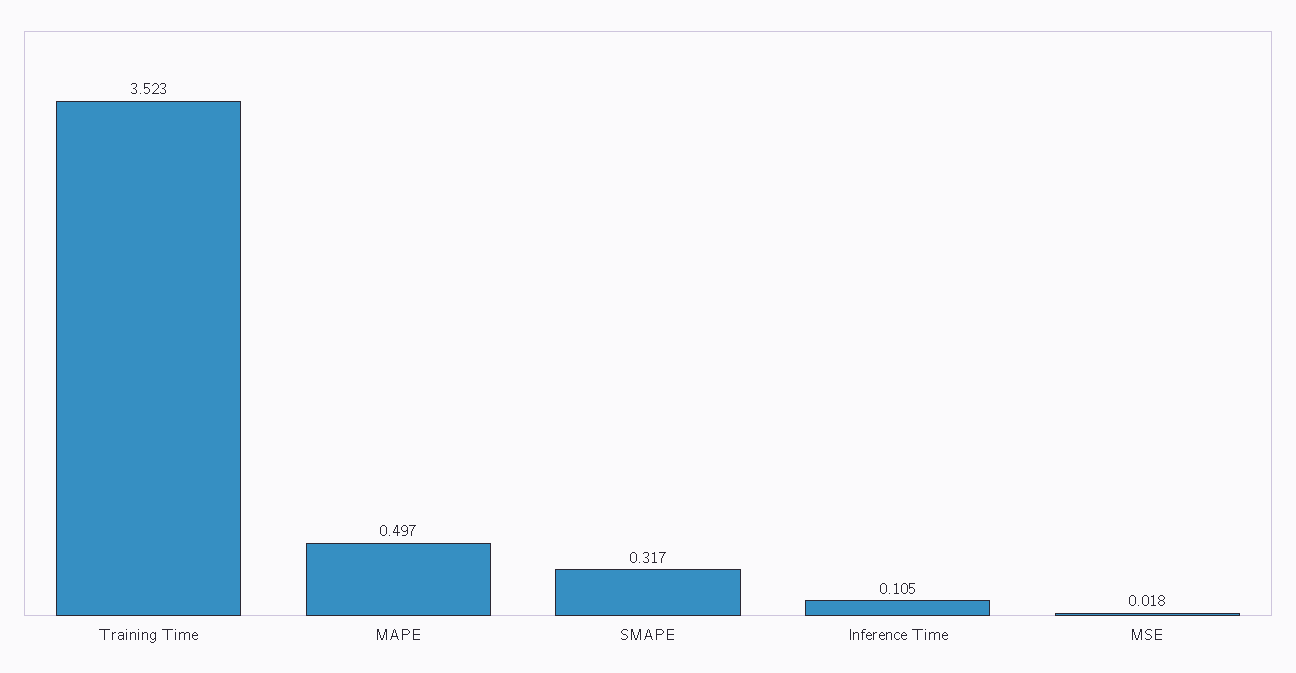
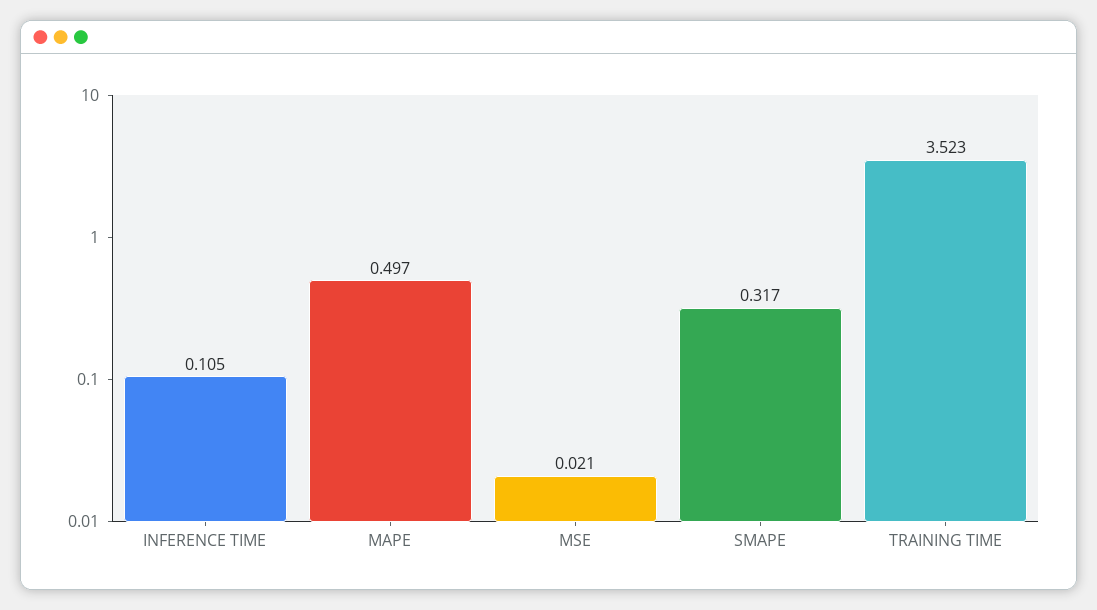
MSE: 0.018 -> 0.021

